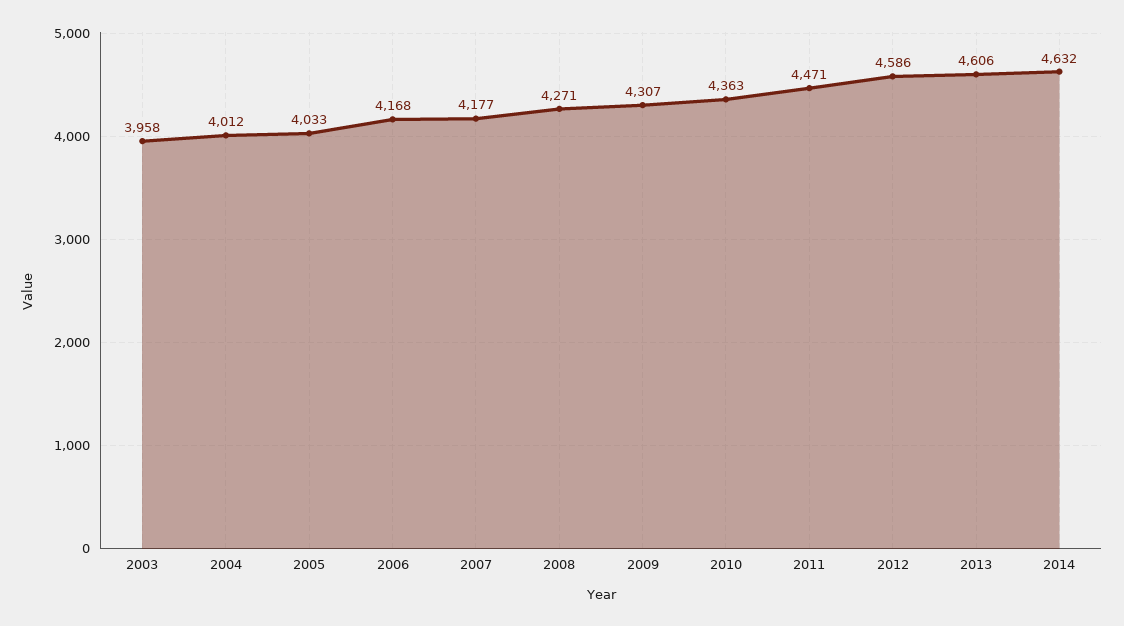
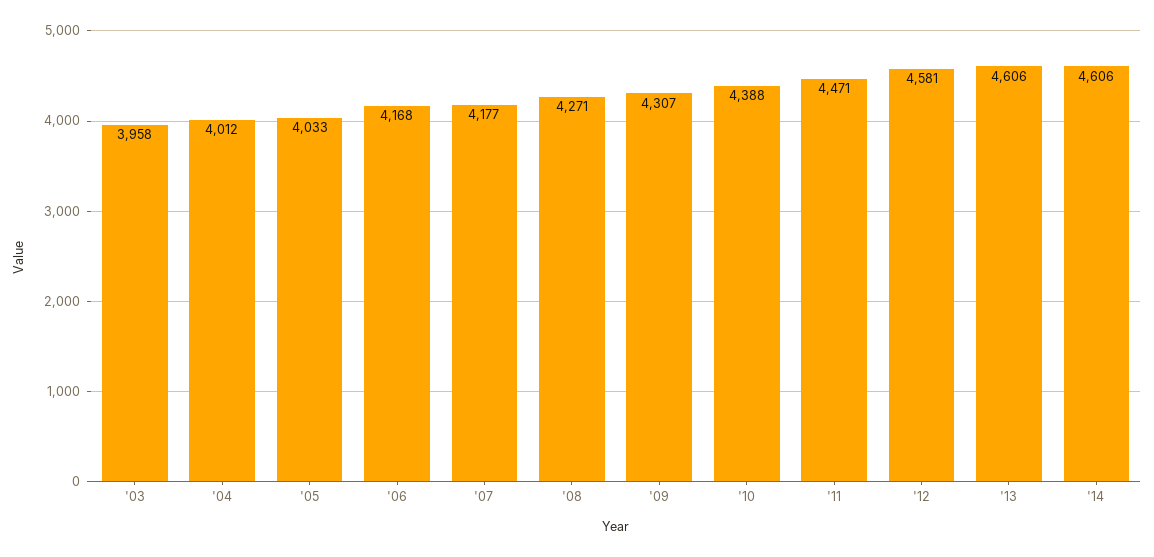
2010: 4363 -> 4388
2012: 4586 -> 4581
2014: 4632 -> 4606

